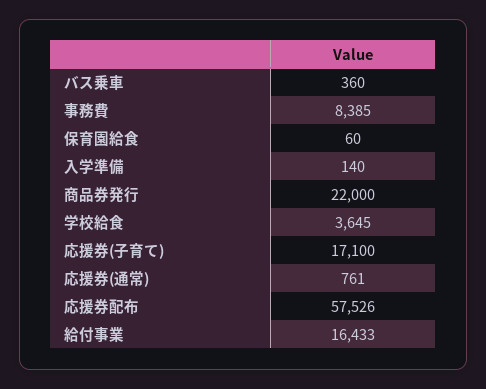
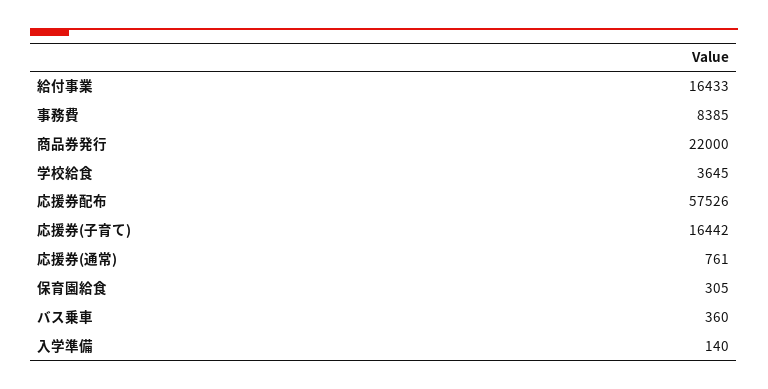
保育園給食: 60 -> 305
応援券(子育て): 17100 -> 16442

